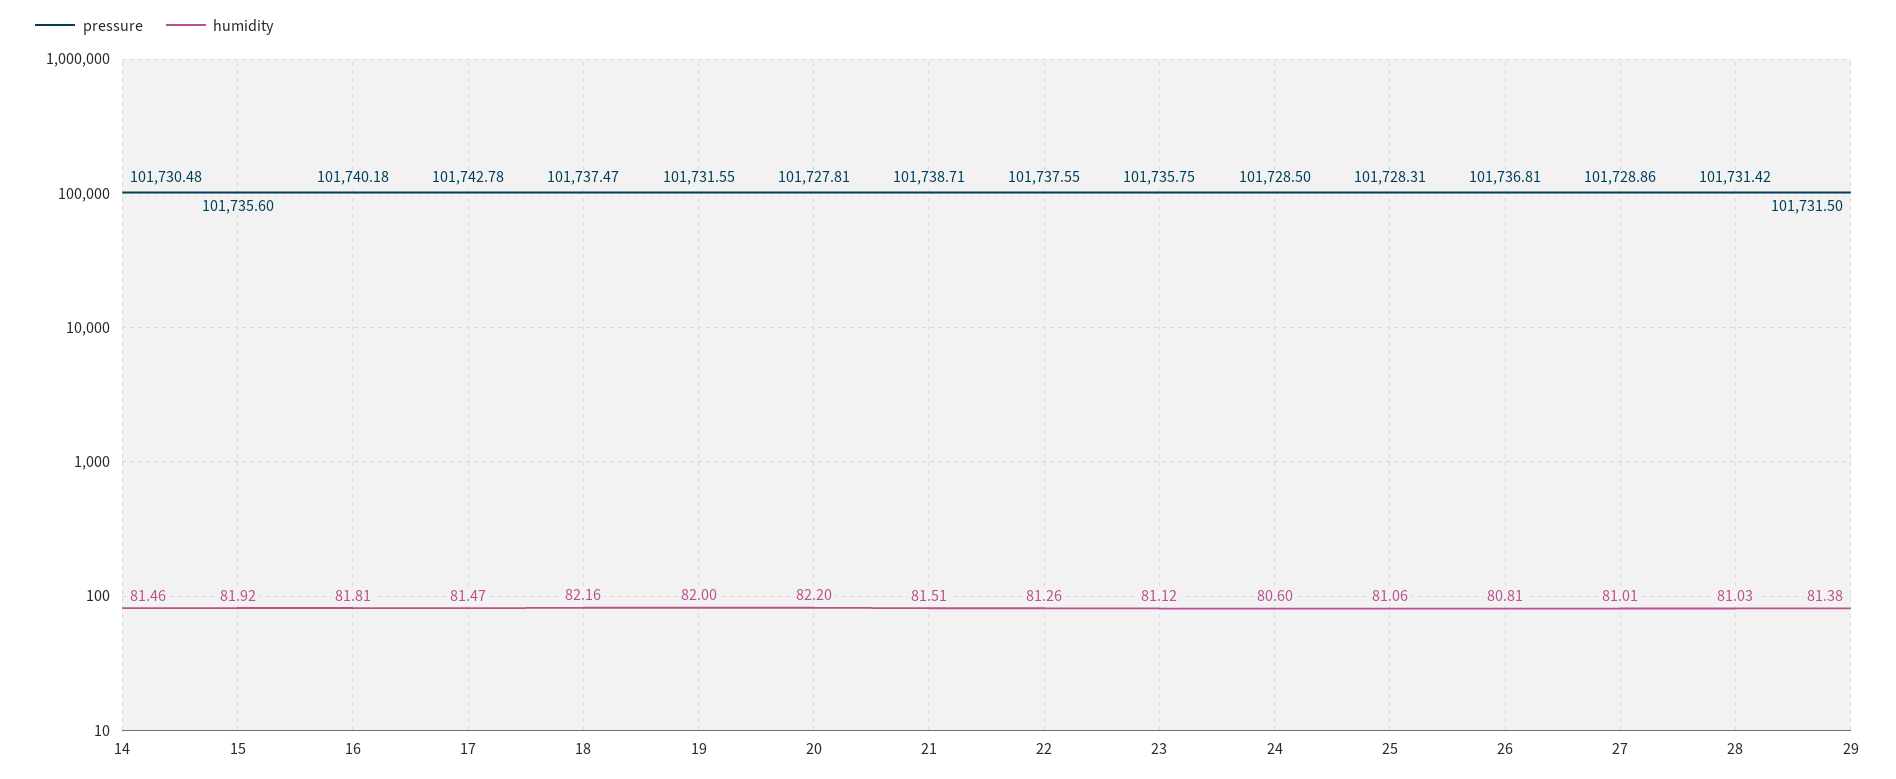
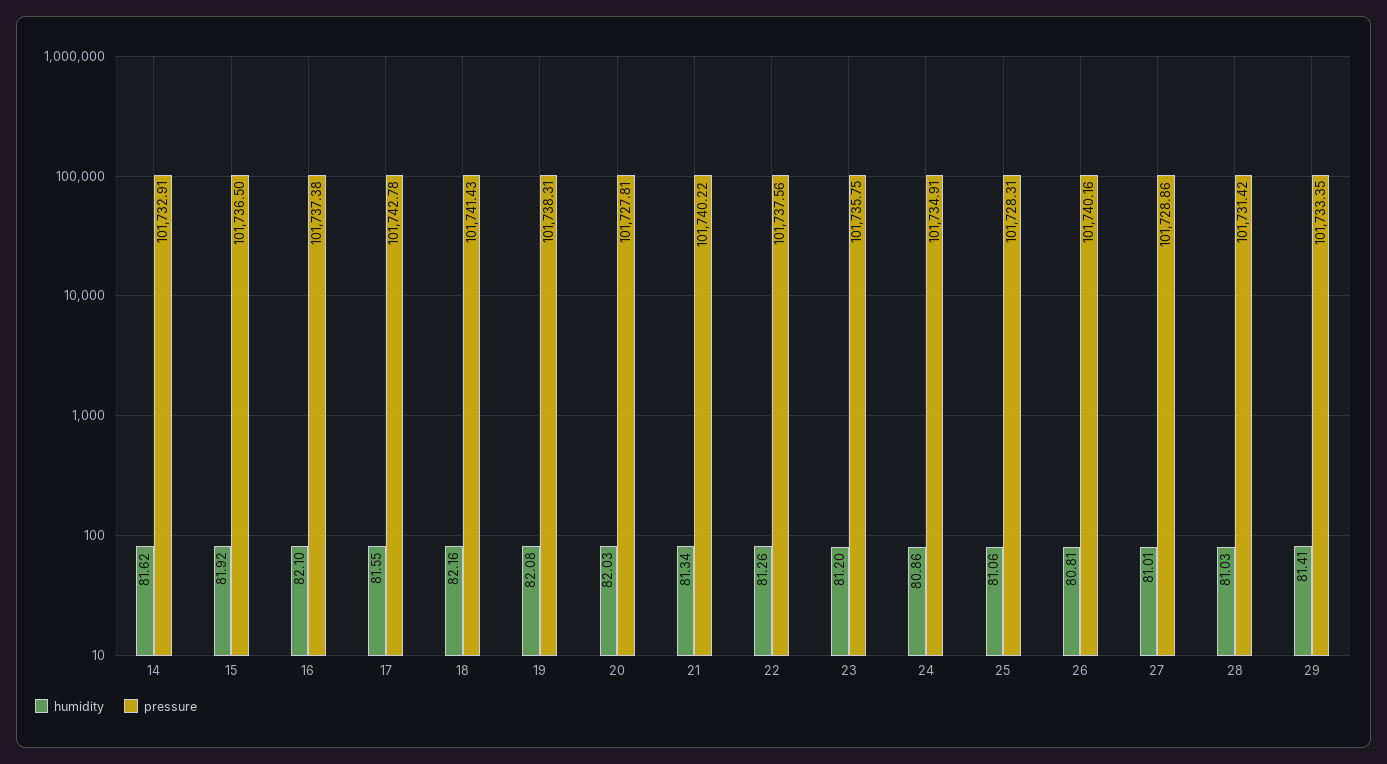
pressure, 14: 101730.48 -> 101732.91
humidity, 14: 81.46 -> 81.62
pressure, 15: 101735.6 -> 101736.5
pressure, 16: 101740.18 -> 101737.38
humidity, 16: 81.81 -> 82.1
humidity, 17: 81.47 -> 81.55
pressure, 18: 101737.47 -> 101741.43
pressure, 19: 101731.55 -> 101738.31
humidity, 19: 82 -> 82.08
humidity, 20: 82.2 -> 82.03
pressure, 21: 101738.71 -> 101740.22
humidity, 21: 81.51 -> 81.34
pressure, 22: 101737.55 -> 101737.56
humidity, 23: 81.12 -> 81.2
pressure, 24: 101728.5 -> 101734.91
humidity, 24: 80.6 -> 80.86
pressure, 26: 101736.81 -> 101740.16
pressure, 29: 101731.5 -> 101733.35
humidity, 29: 81.38 -> 81.41

